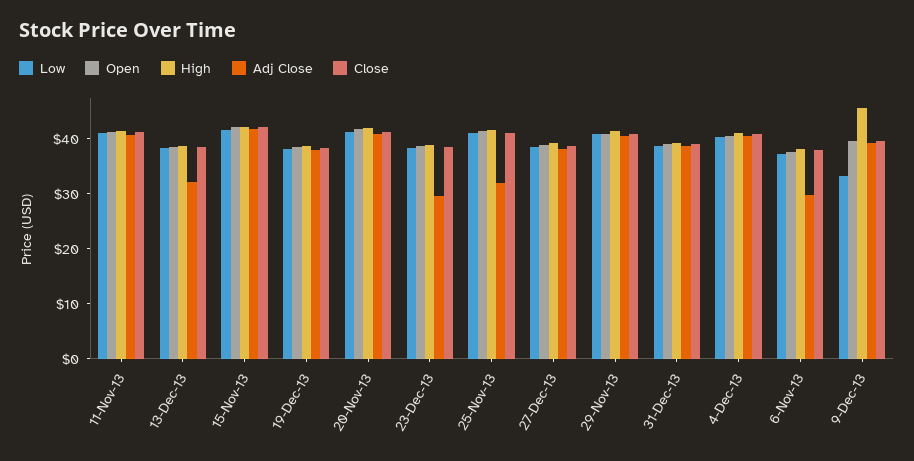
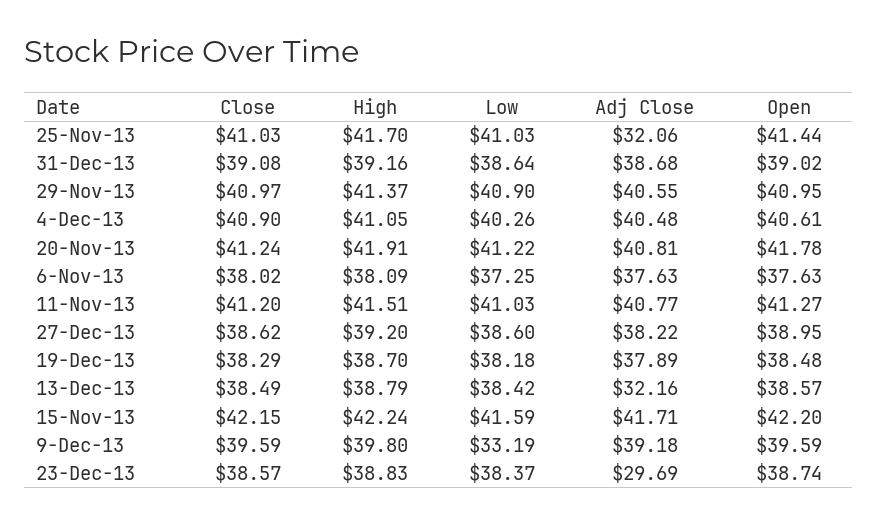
Adj Close, 6-Nov-13: 30 -> 37.63
High, 9-Dec-13: 46 -> 39.8

